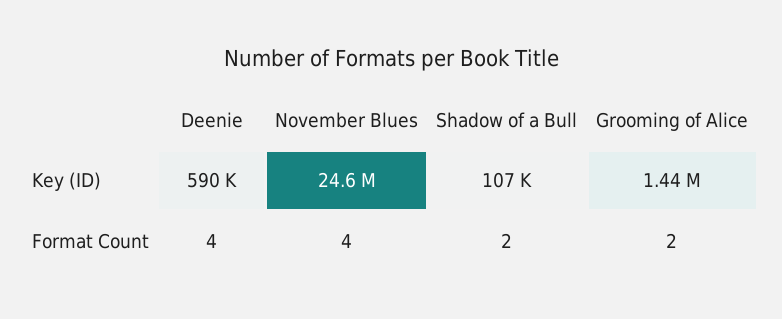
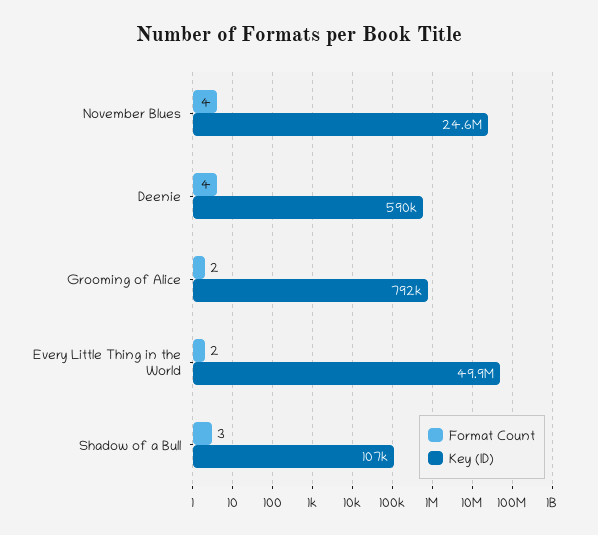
Key (ID), Grooming of Alice: 1440000 -> 792000
Format Count, Shadow of a Bull: 2 -> 3
Format Count, Every Little Thing in the World: none -> 2
Key (ID), Every Little Thing in the World: none -> 49900000

